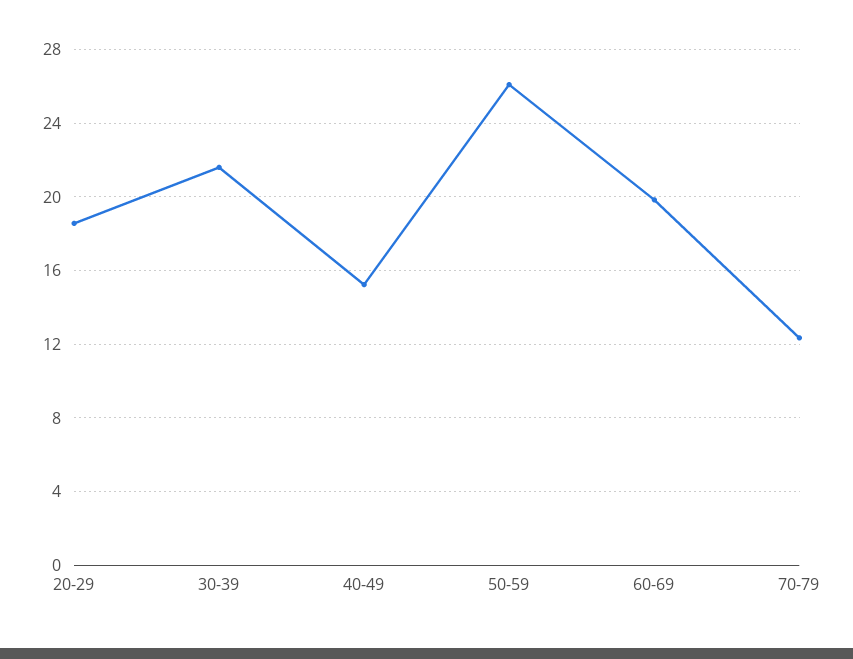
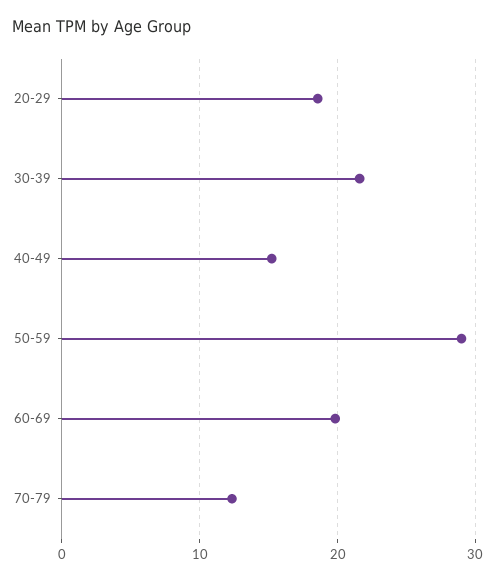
50-59: 26 -> 29

